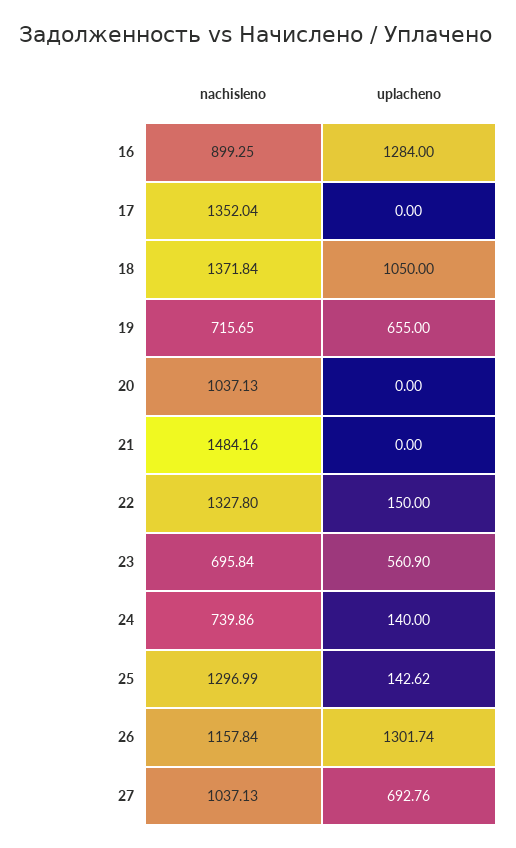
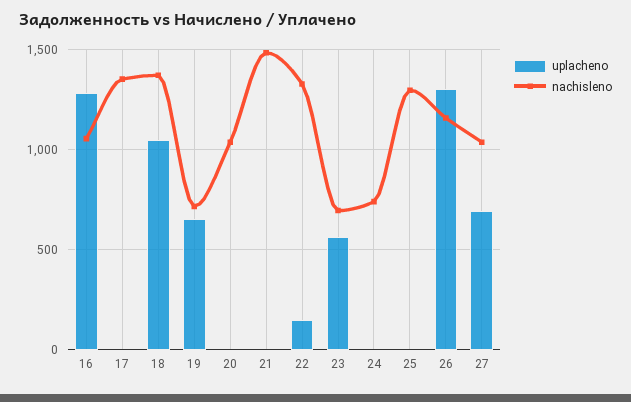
nachisleno, 16: 899.25 -> 1050
uplacheno, 24: 140 -> 0
uplacheno, 25: 142.62 -> 0

